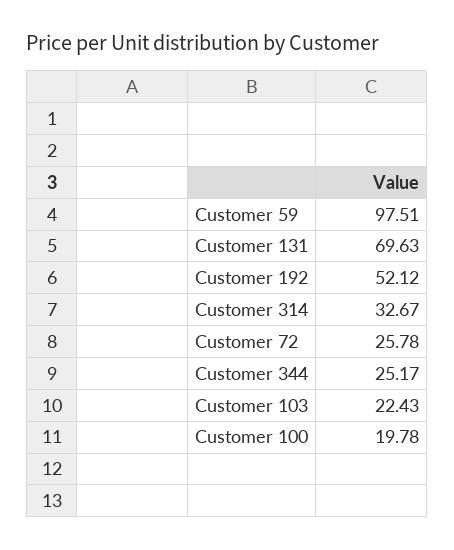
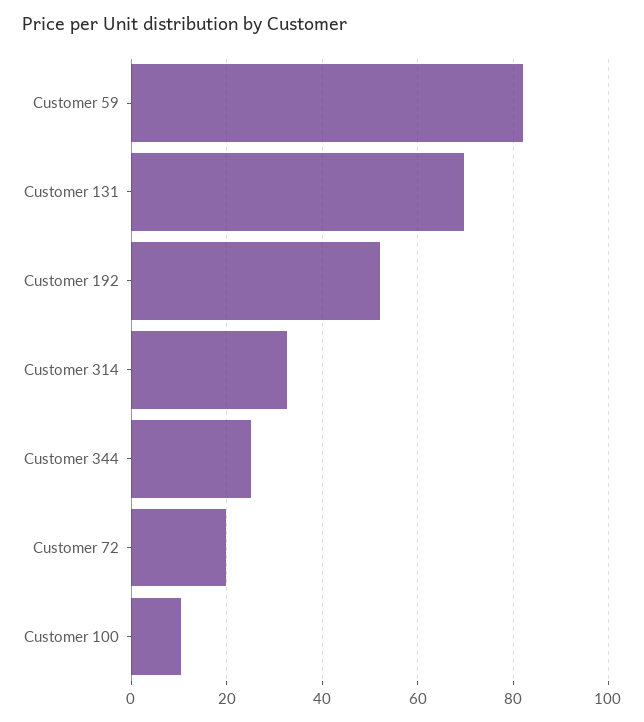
Customer 59: 97.51 -> 82
Customer 72: 25.78 -> 20
Customer 103: 22.43 -> none
Customer 100: 19.78 -> 10

